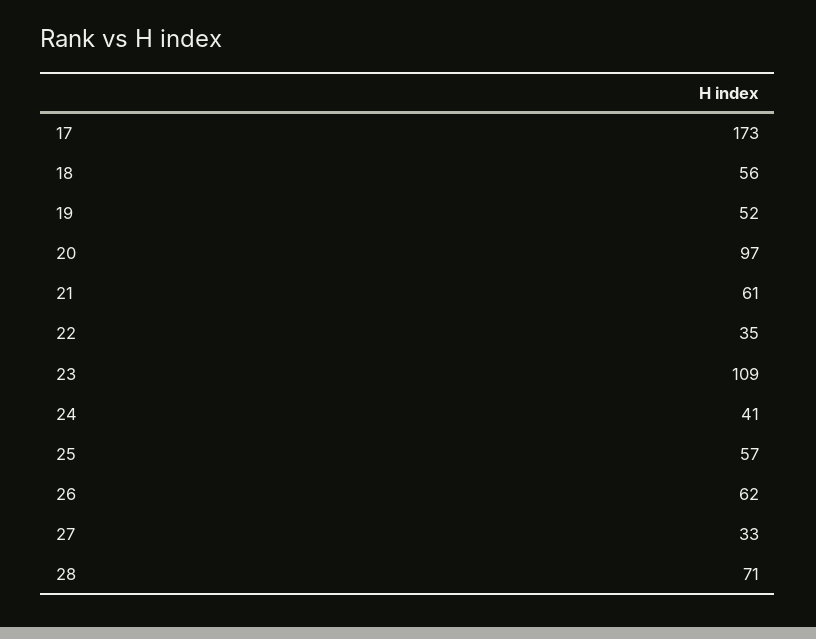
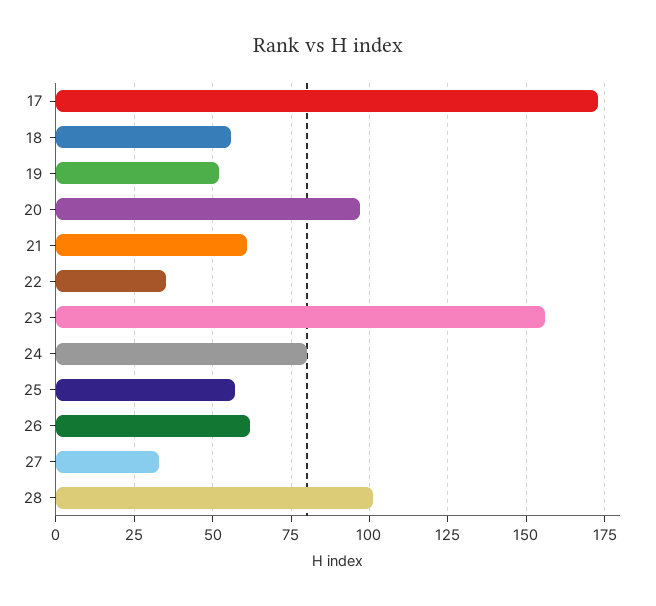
23: 109 -> 155
24: 41 -> 80
28: 71 -> 100

